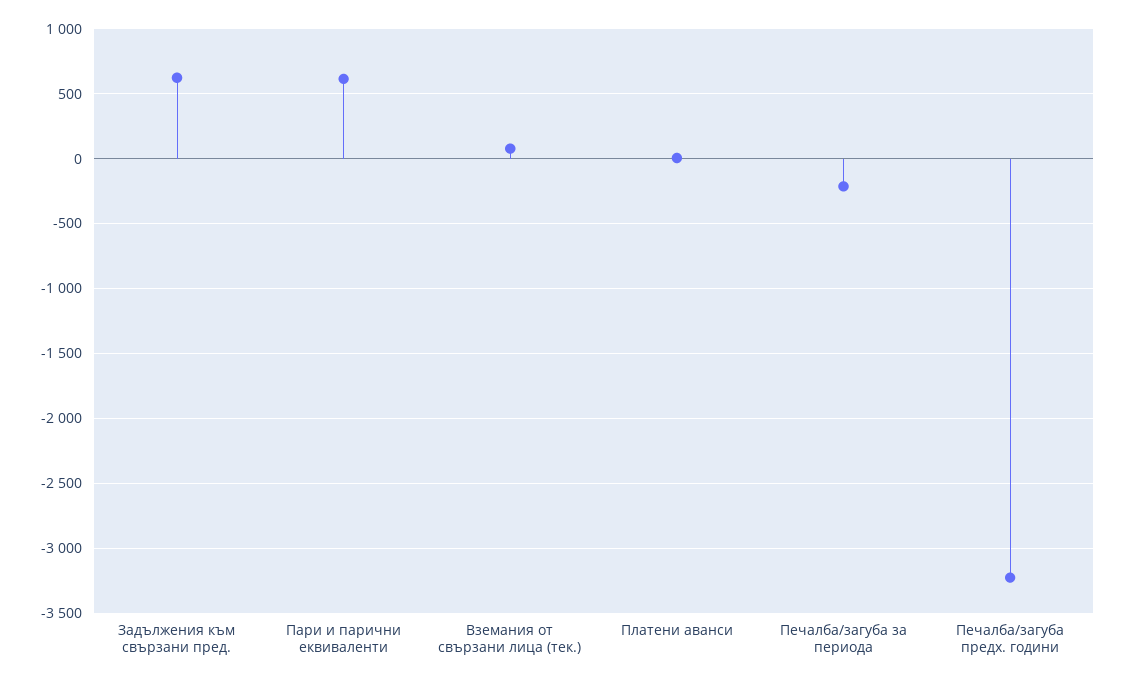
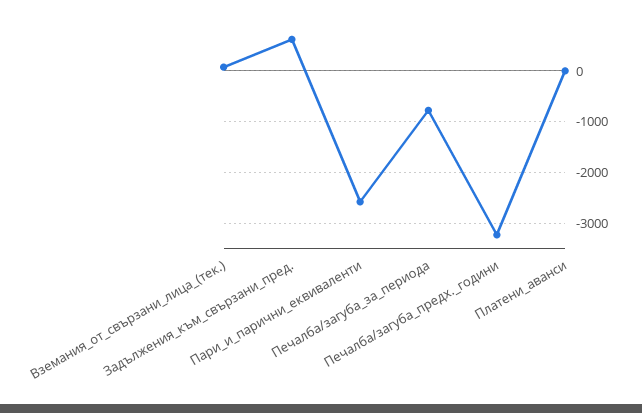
Пари и парични еквиваленти: 600 -> -2600
Печалба/загуба за периода: -200 -> -800

